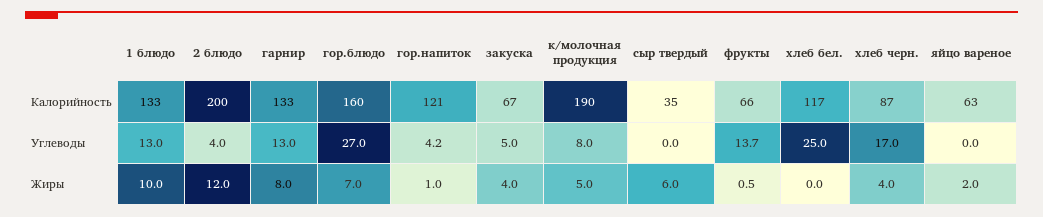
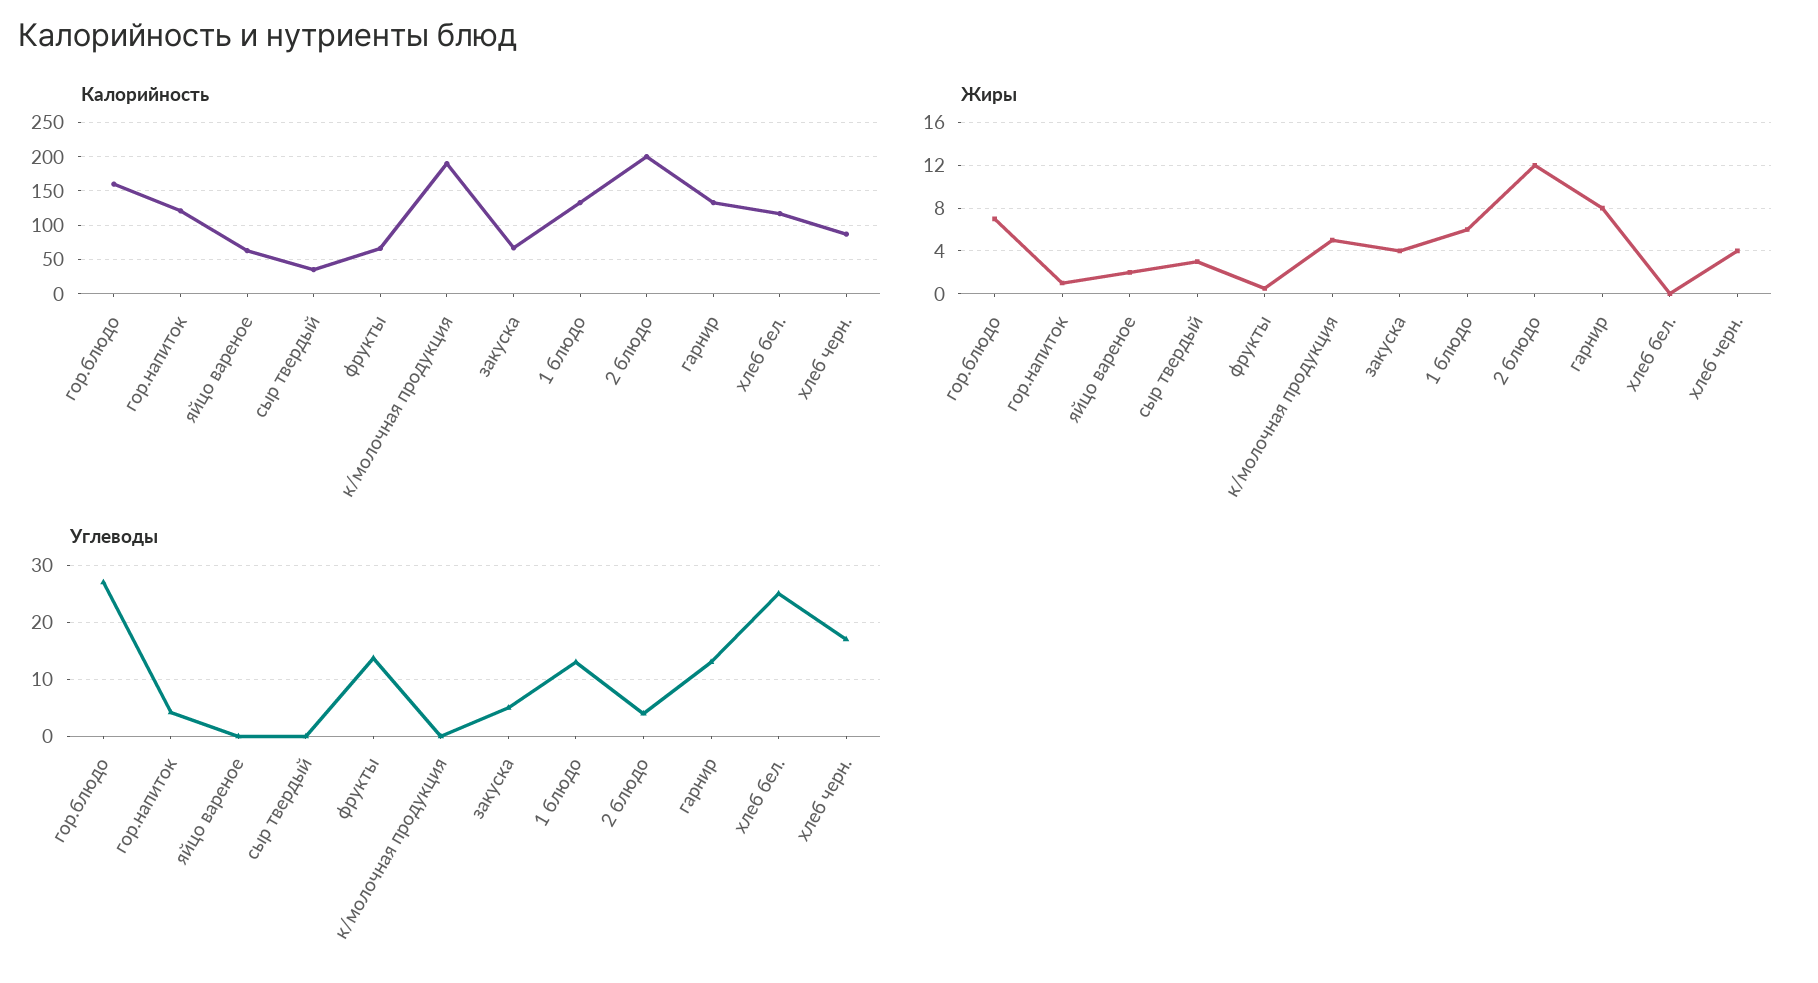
Углеводы, к/молочная продукция: 8 -> 0
Жиры, 1 блюдо: 10 -> 6
Жиры, сыр твердый: 6 -> 3

